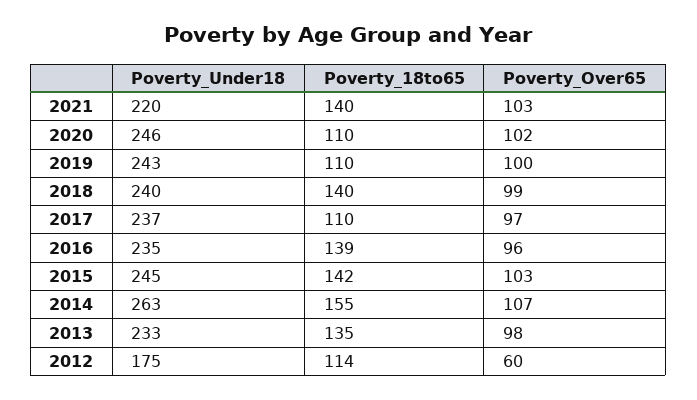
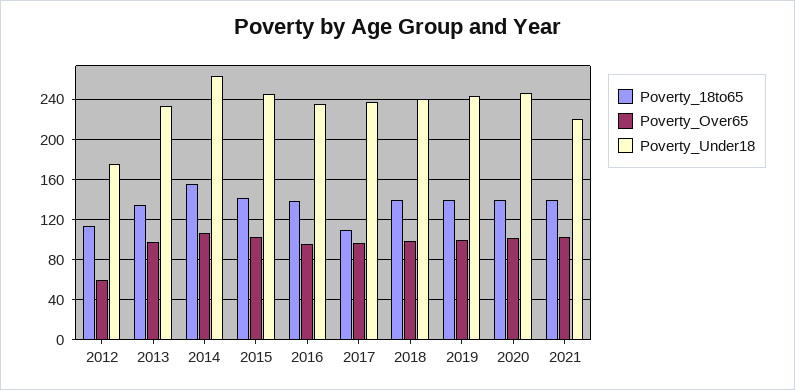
Poverty_18to65, 2020: 110 -> 140
Poverty_18to65, 2019: 110 -> 140

